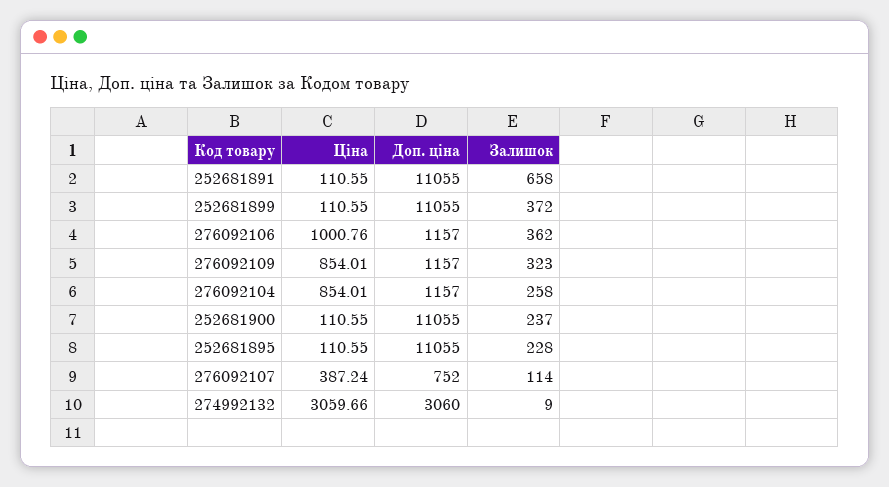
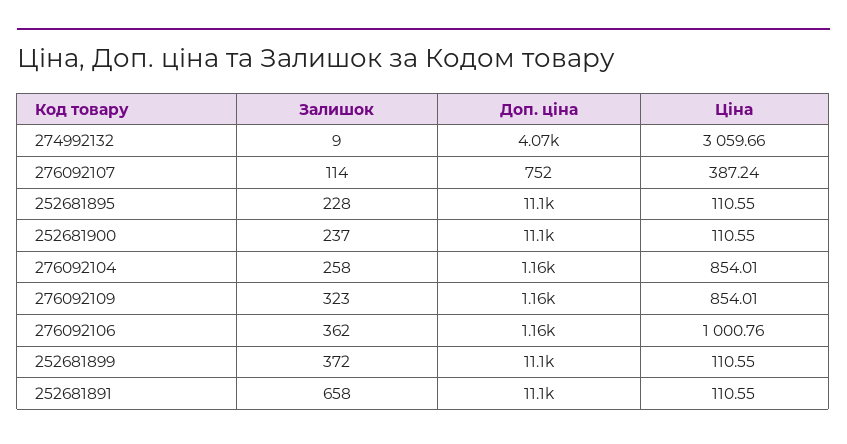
Доп. ціна, 274992132: 3060 -> 4070

